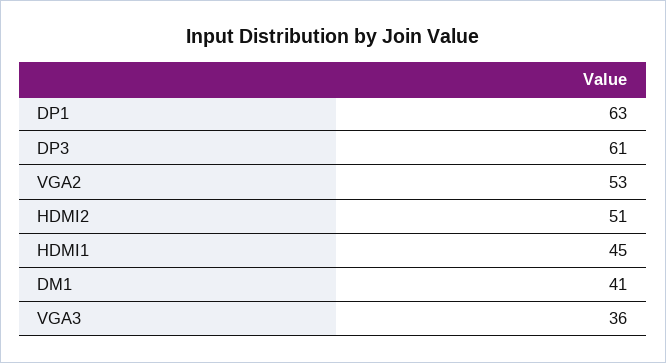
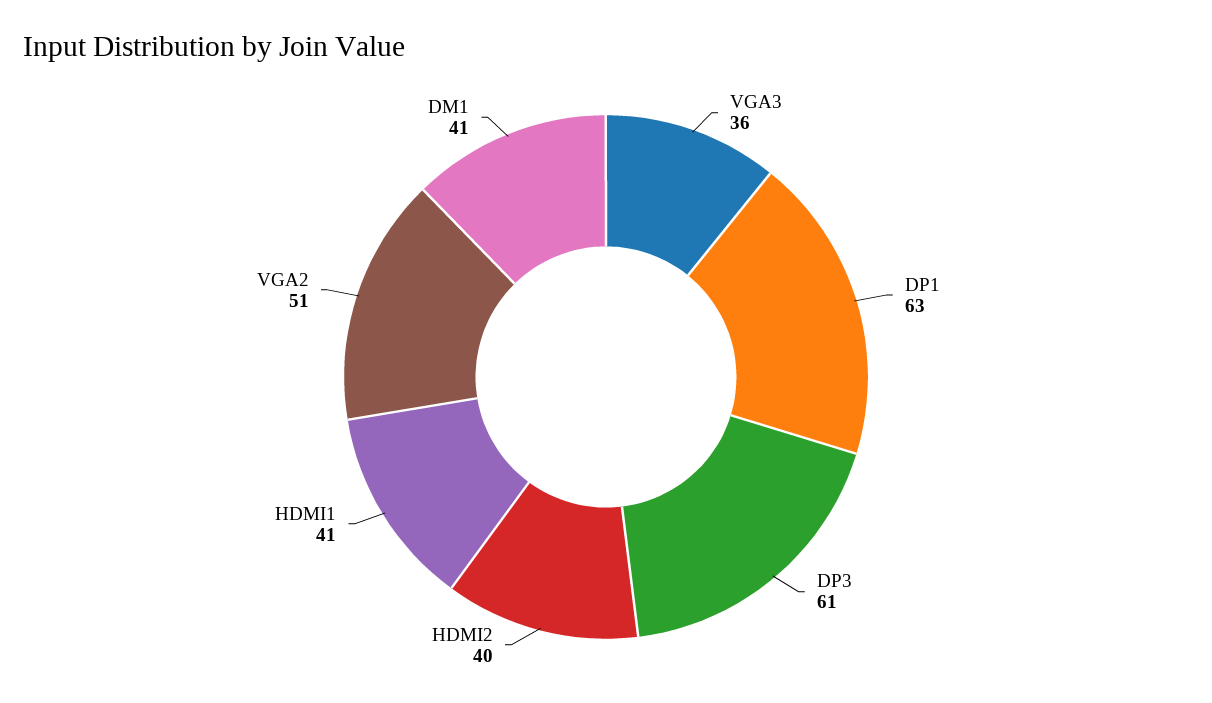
VGA2: 53 -> 51
HDMI2: 51 -> 40
HDMI1: 45 -> 41

